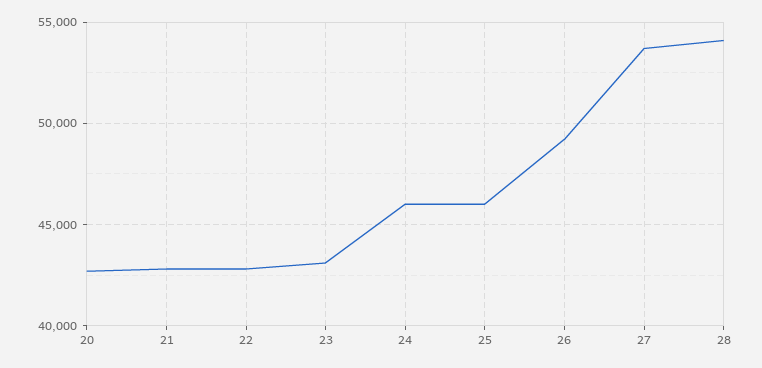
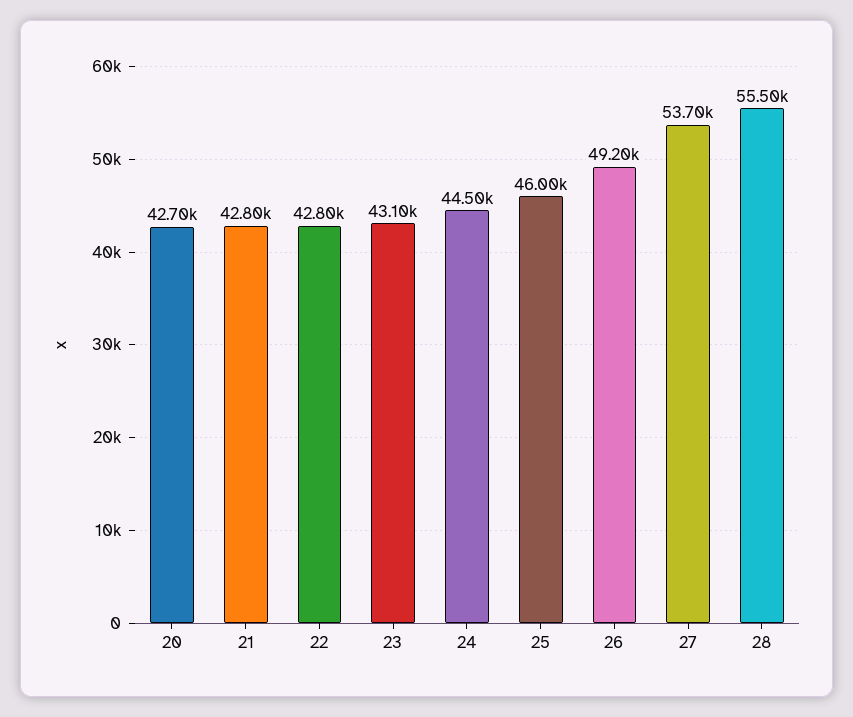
24: 46000 -> 44500
28: 54000 -> 55500

